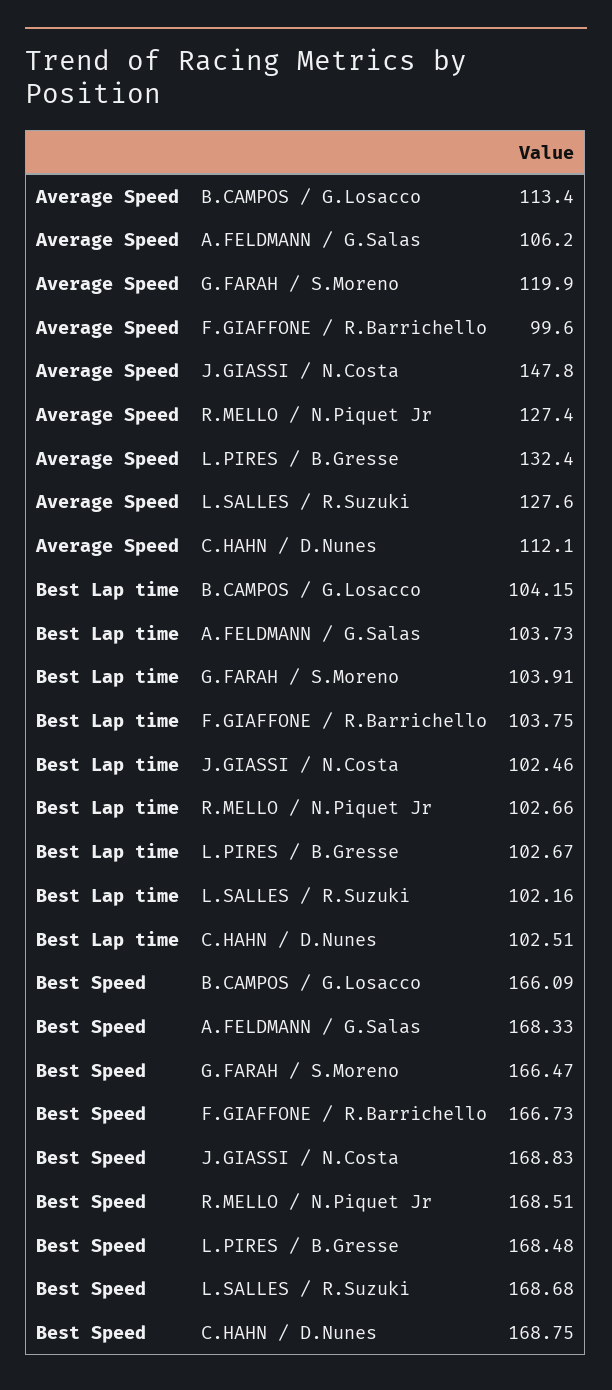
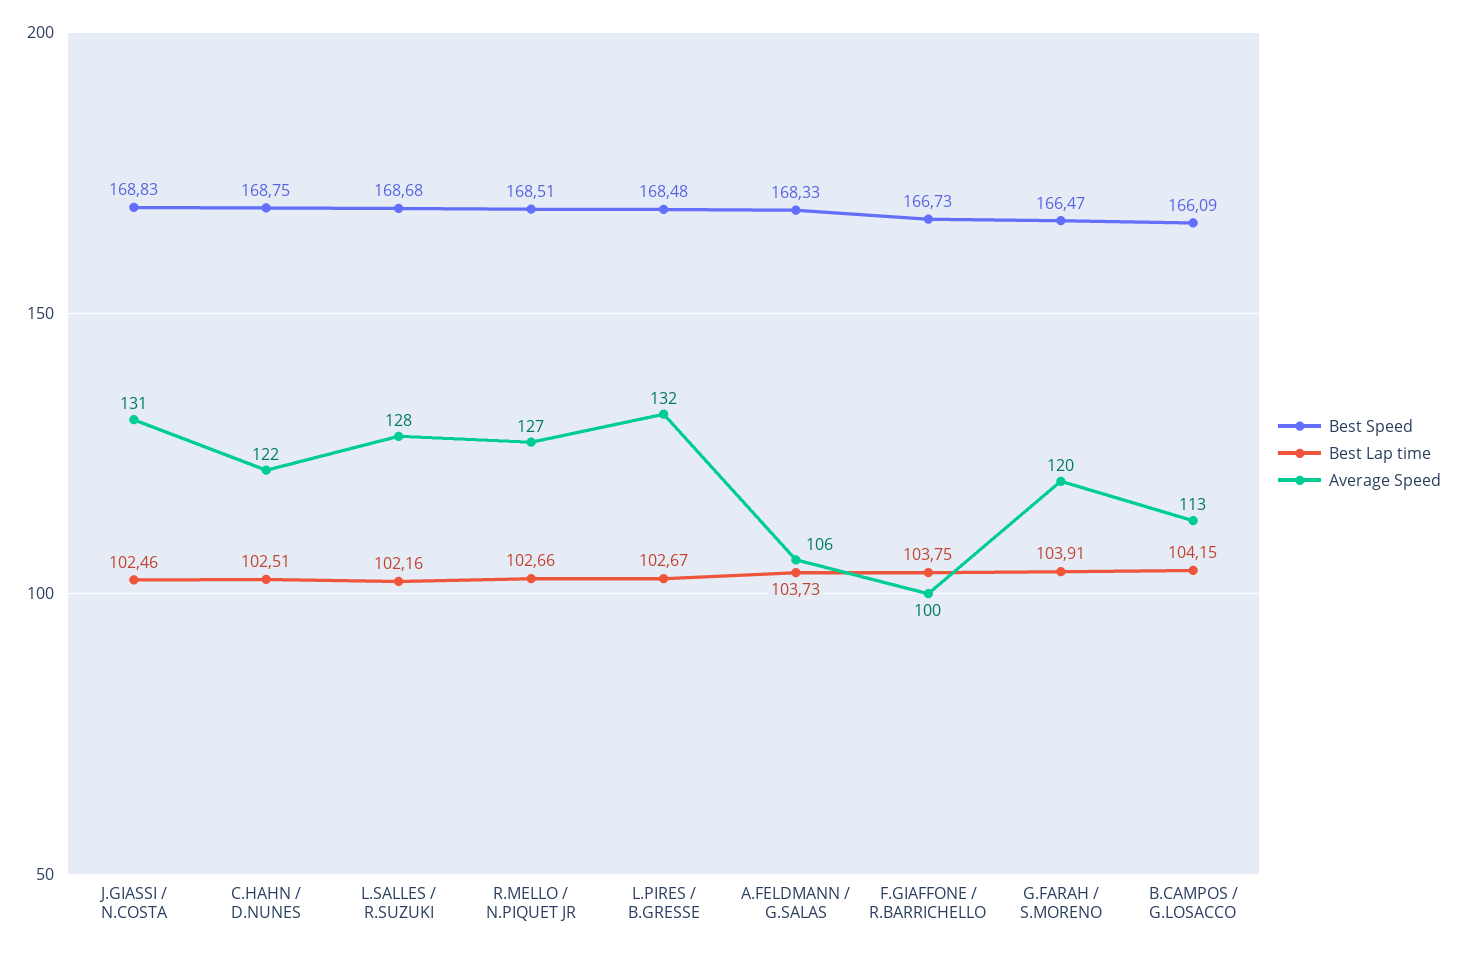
Average Speed, J.GIASSI / N.Costa: 147.8 -> 131
Average Speed, C.HAHN / D.Nunes: 112.1 -> 122

